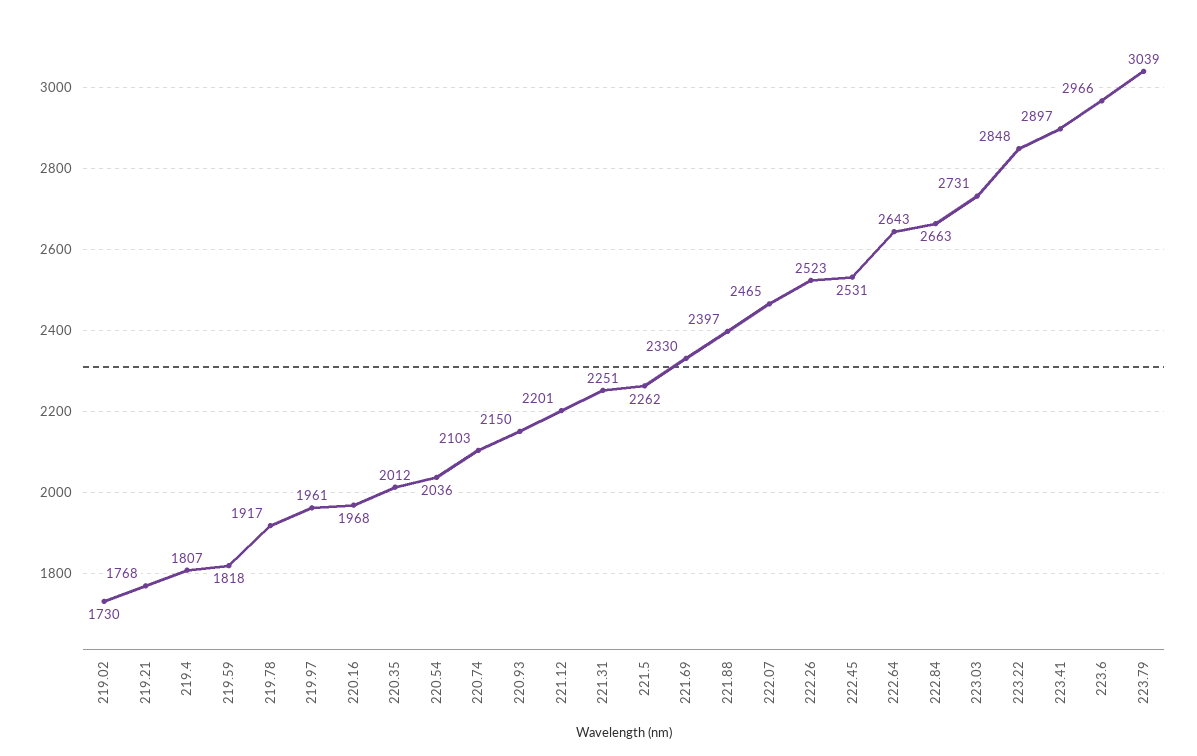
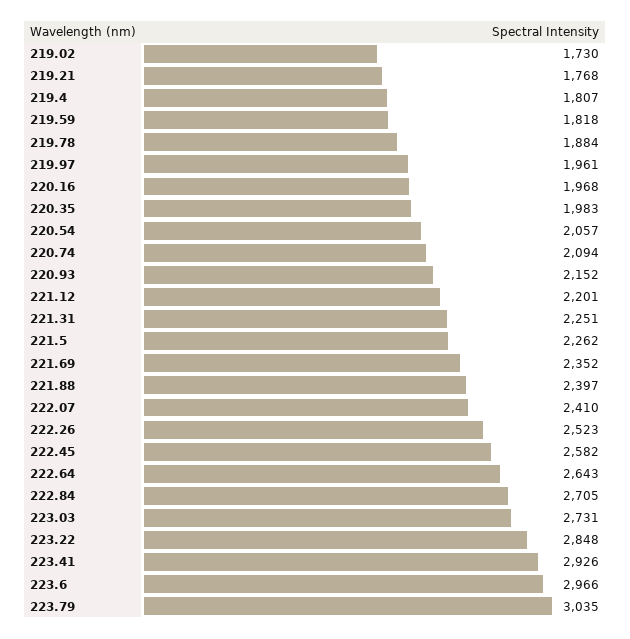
219.78: 1917 -> 1884
220.35: 2012 -> 1983
220.54: 2036 -> 2057
220.74: 2103 -> 2094
220.93: 2150 -> 2152
221.69: 2330 -> 2352
222.07: 2465 -> 2410
222.45: 2531 -> 2582
222.84: 2663 -> 2705
223.41: 2897 -> 2926
223.79: 3039 -> 3035

